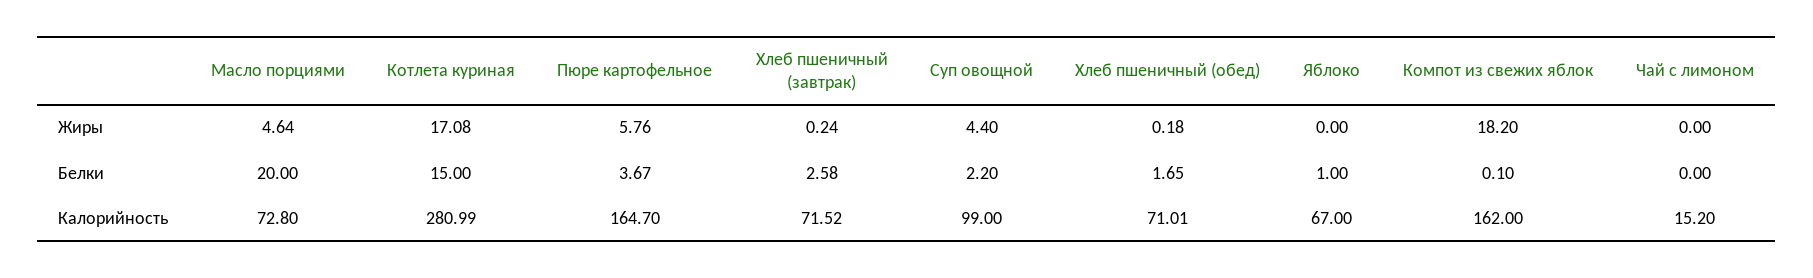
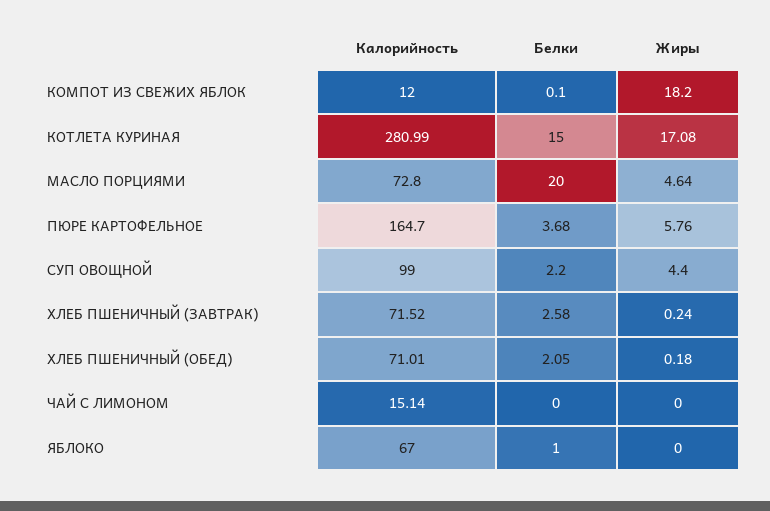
Пюре картофельное, Белки: 3.67 -> 3.68
Хлеб пшеничный (обед), Белки: 1.65 -> 2.05
Компот из свежих яблок, Калорийность: 162 -> 12
Чай с лимоном, Калорийность: 15.2 -> 15.14

